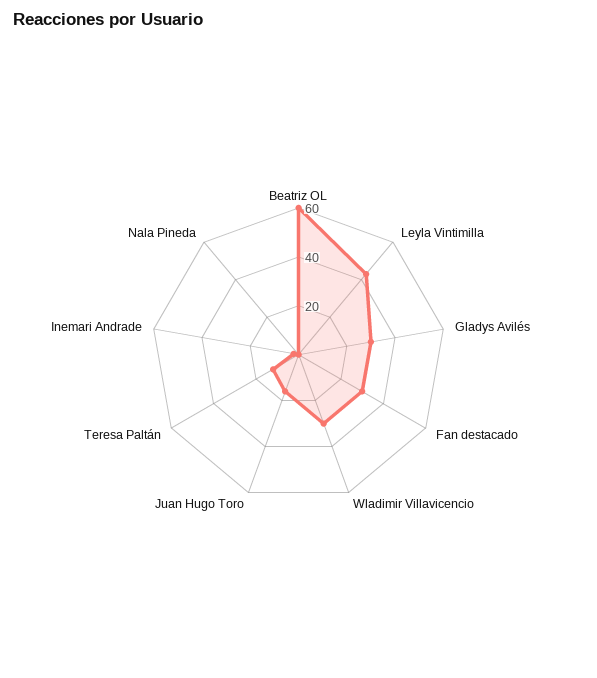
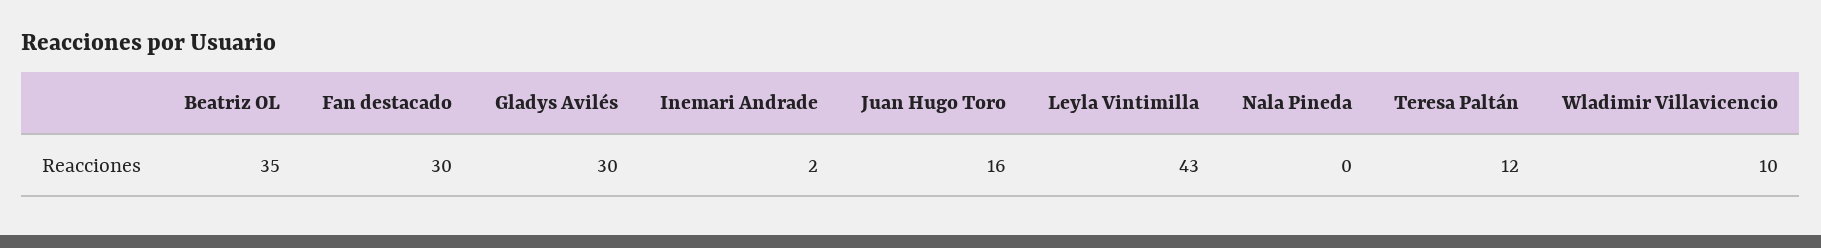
Beatriz OL: 60 -> 35
Wladimir Villavicencio: 30 -> 10

